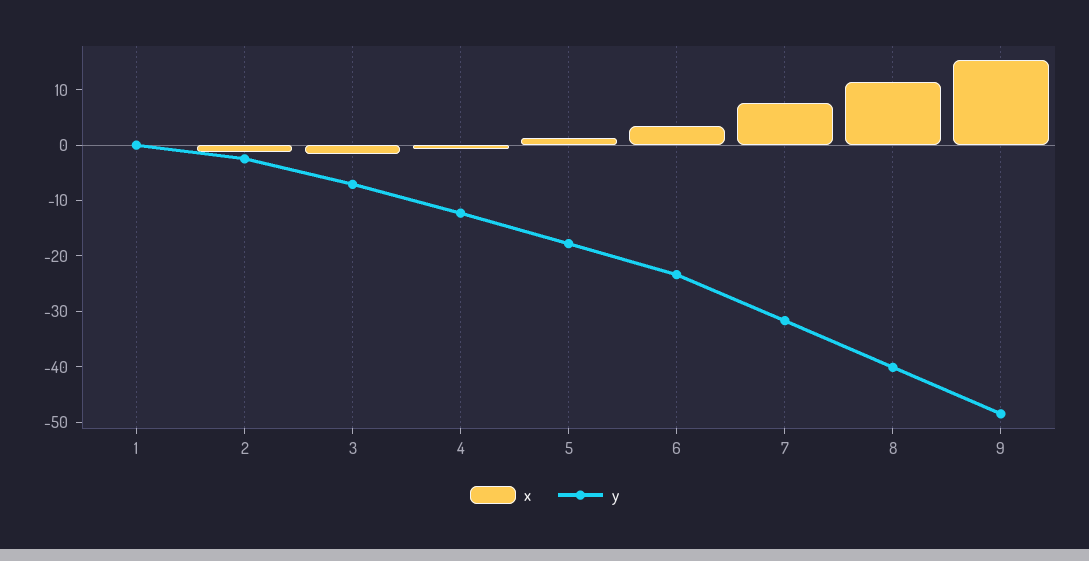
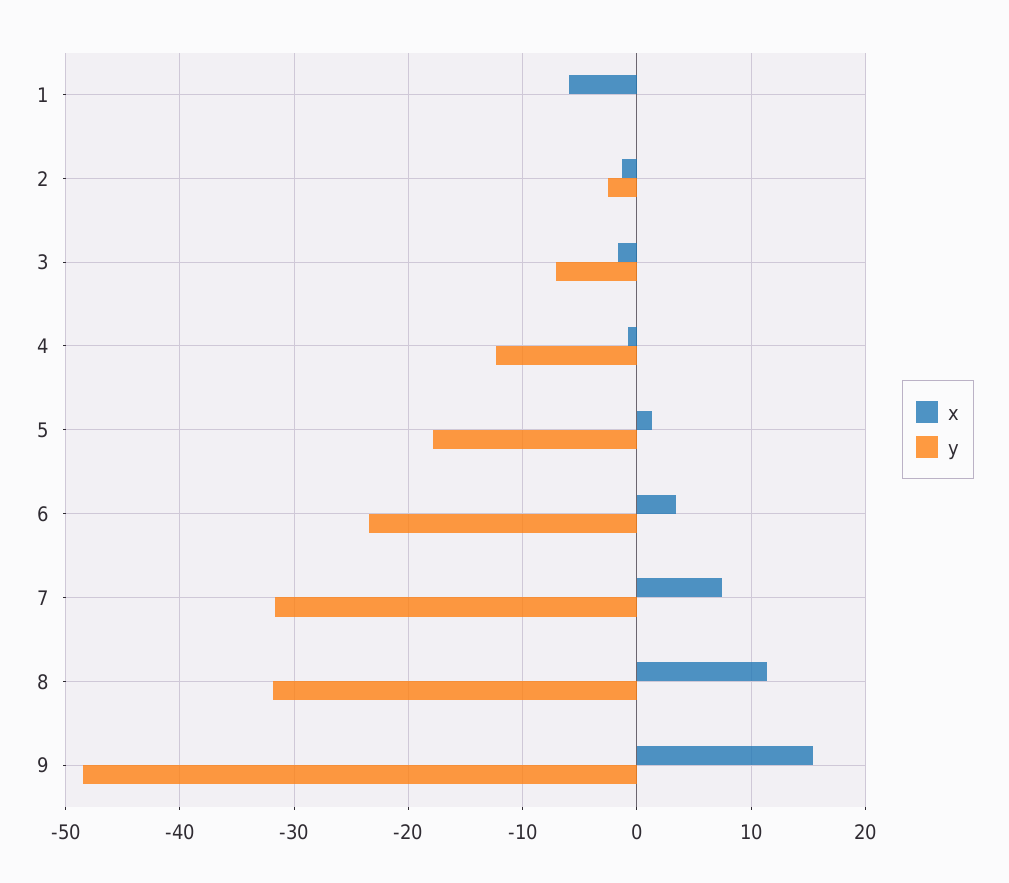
x, 1: 0 -> -6
y, 8: -40 -> -32

